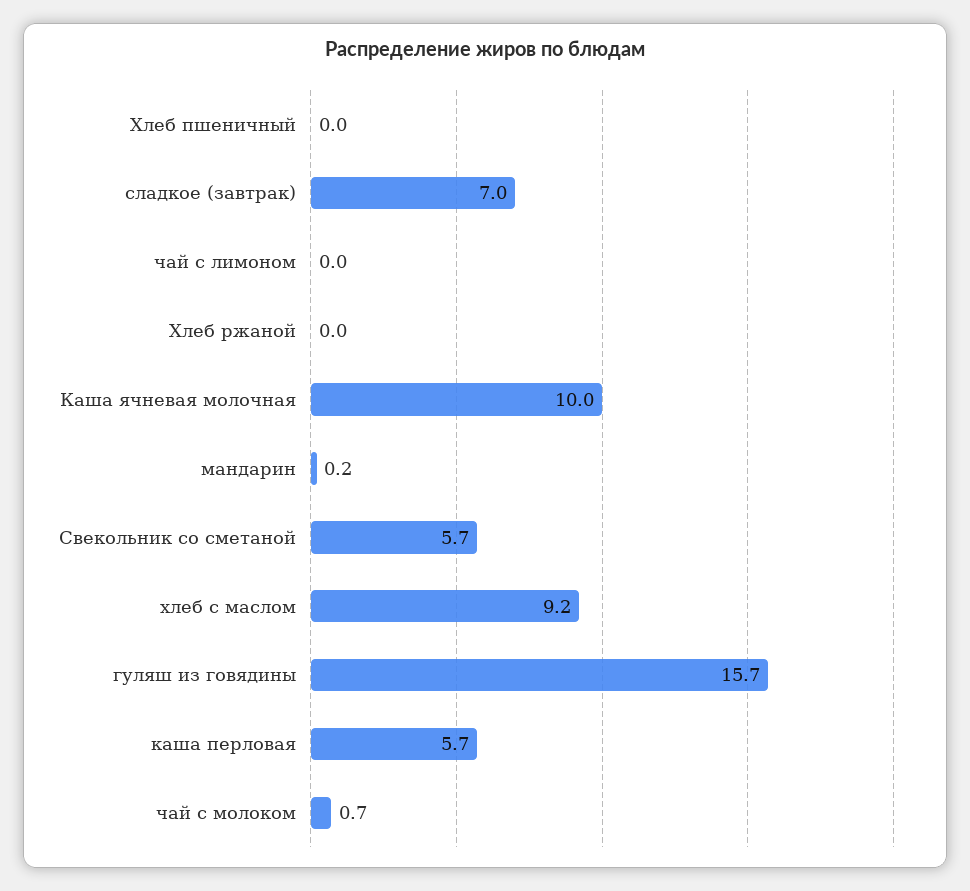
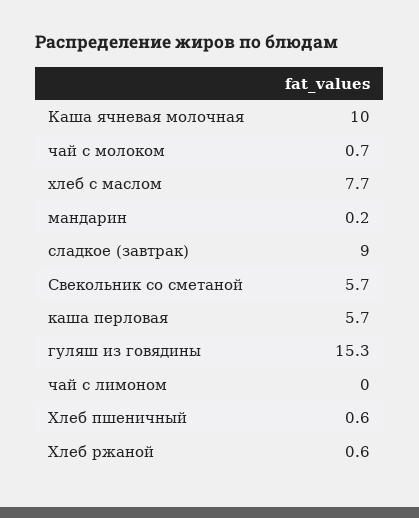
Хлеб пшеничный: 0 -> 0.6
сладкое (завтрак): 7 -> 9
Хлеб ржаной: 0 -> 0.6
хлеб с маслом: 9.2 -> 7.7
гуляш из говядины: 15.7 -> 15.3

